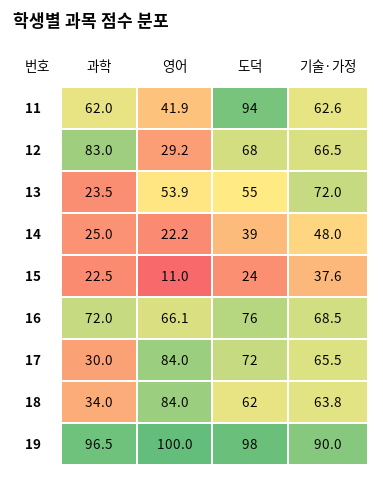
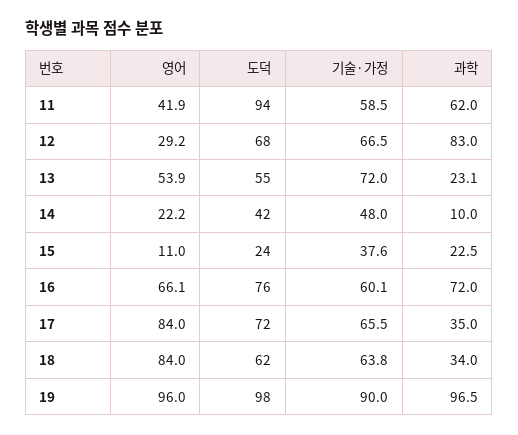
기술·가정, 11: 62.6 -> 58.5
과학, 13: 23.5 -> 23.1
과학, 14: 25 -> 10
도덕, 14: 39 -> 42
기술·가정, 16: 68.5 -> 60.1
과학, 17: 30 -> 35
영어, 19: 100 -> 96

